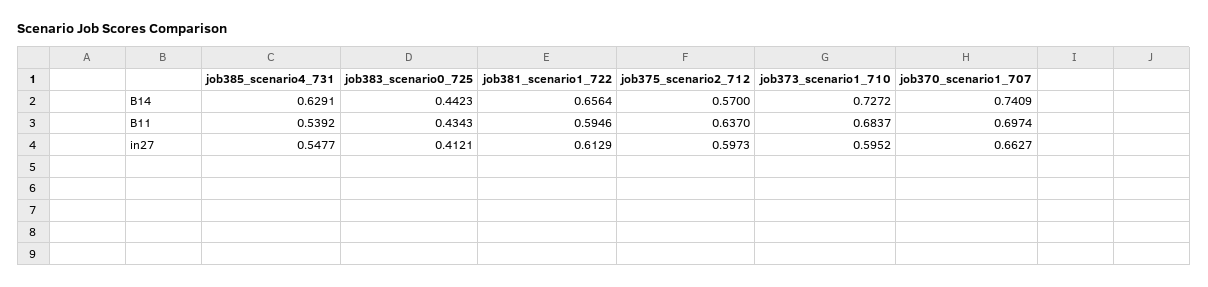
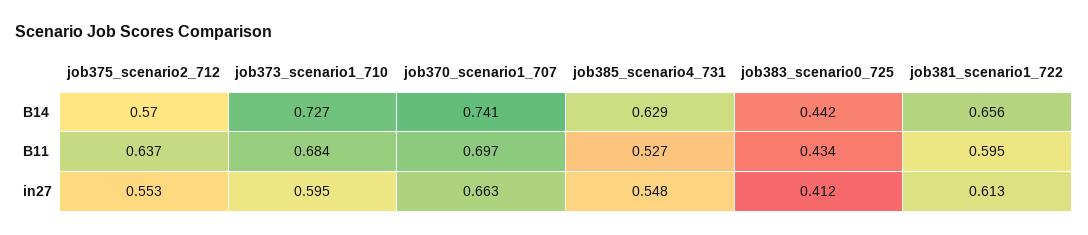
job385_scenario4_731, B11: 0.5392 -> 0.527
job375_scenario2_712, in27: 0.5973 -> 0.553

